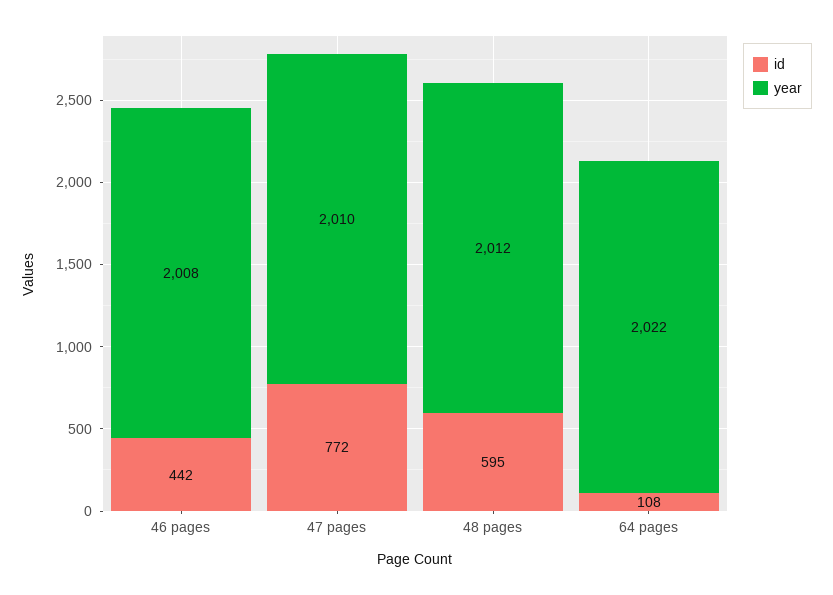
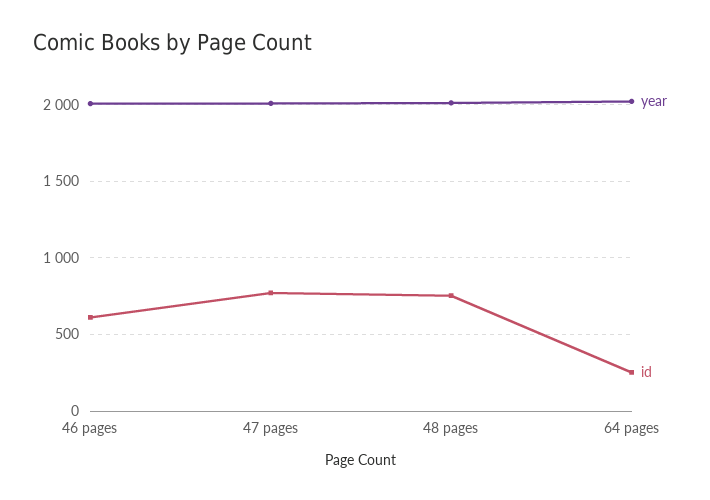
id, 46 pages: 442 -> 600
id, 48 pages: 595 -> 750
id, 64 pages: 108 -> 250

